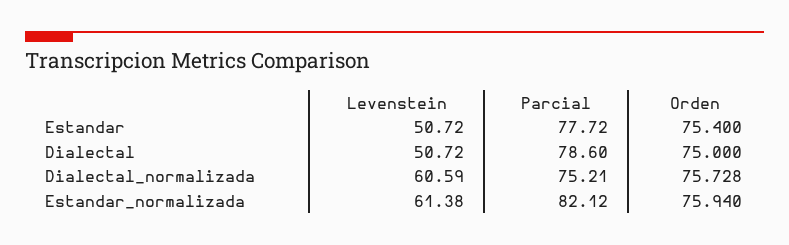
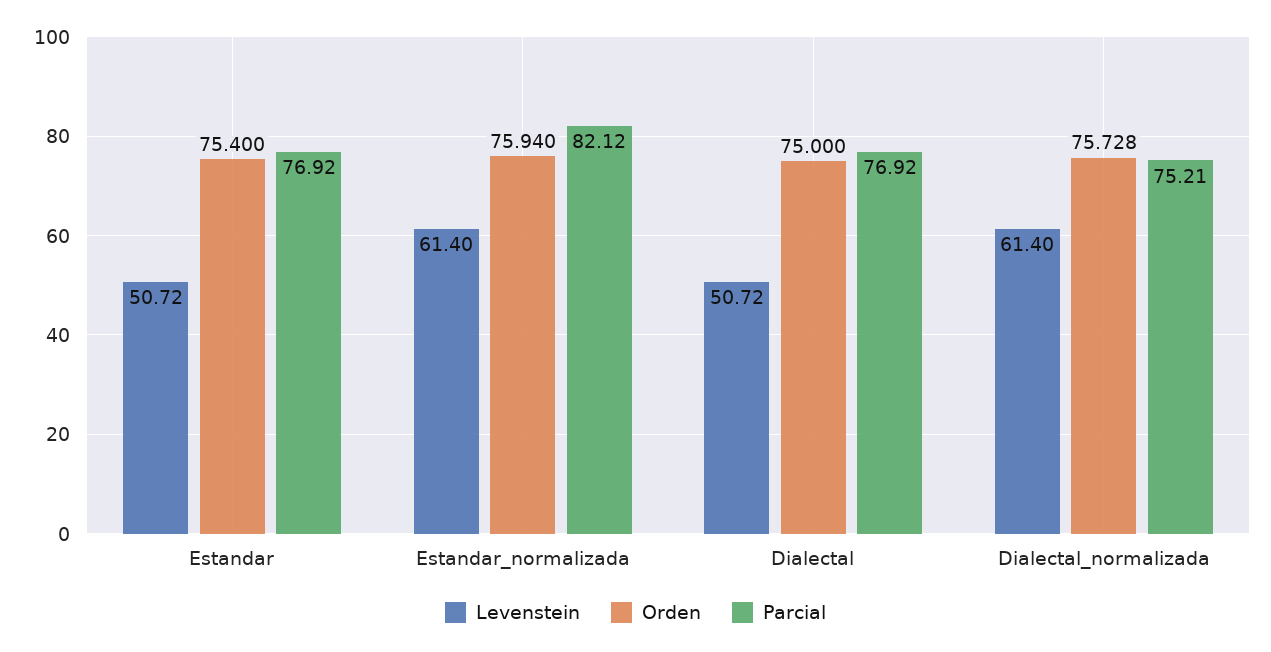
Parcial, Estandar: 77.72 -> 76.92
Parcial, Dialectal: 78.6 -> 76.92
Levenstein, Dialectal_normalizada: 60.59 -> 61.4
Levenstein, Estandar_normalizada: 61.38 -> 61.4

